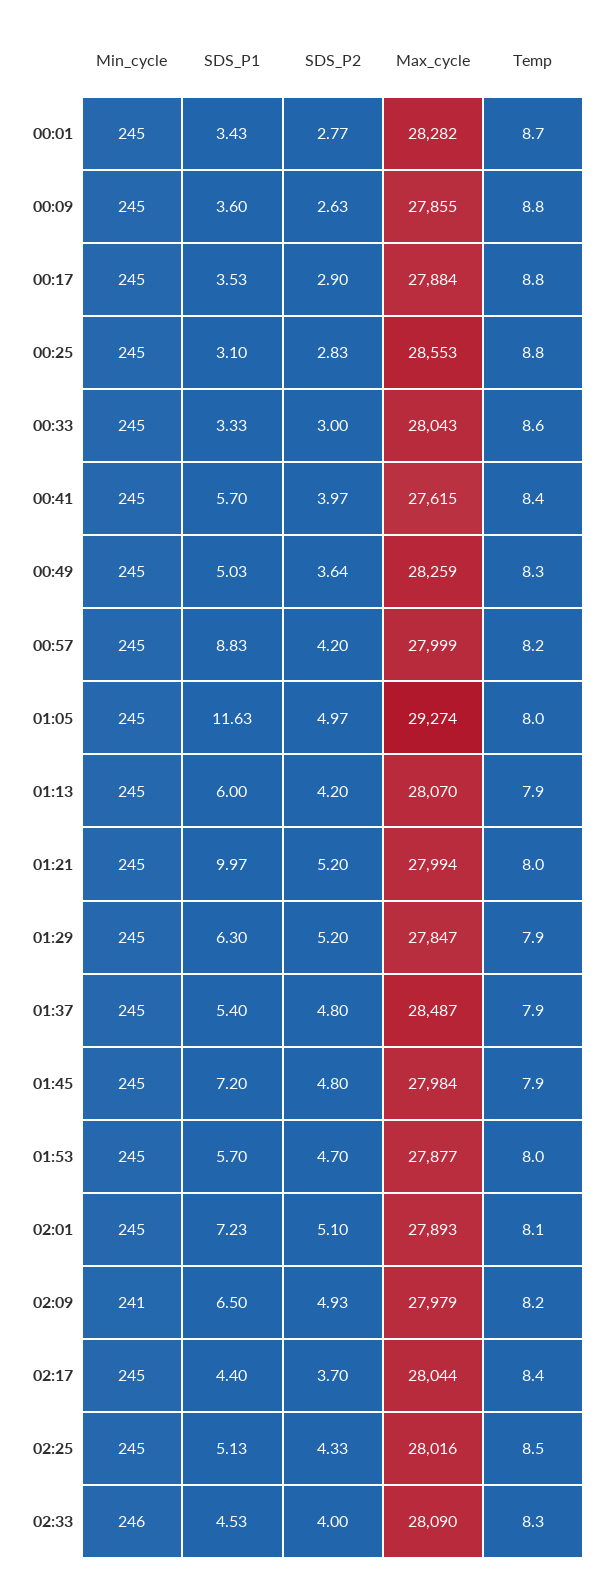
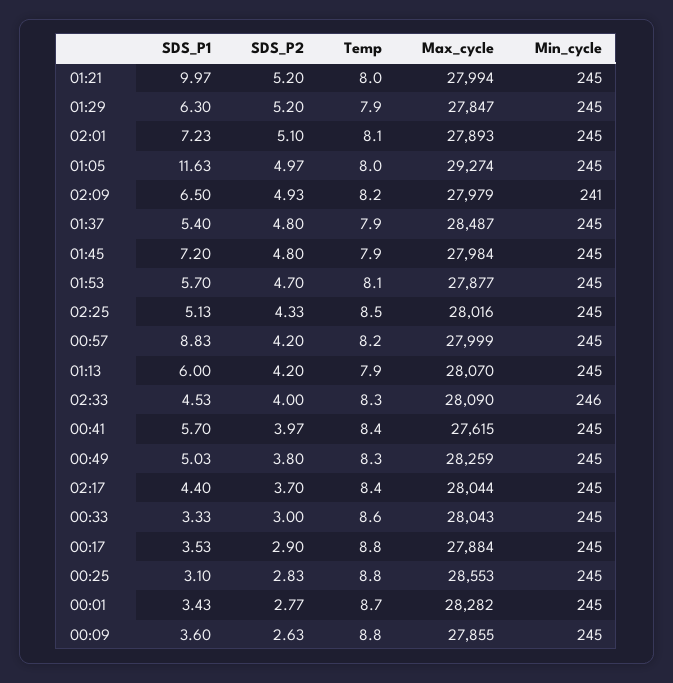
SDS_P2, 00:49: 3.64 -> 3.8
Temp, 01:53: 8 -> 8.1

